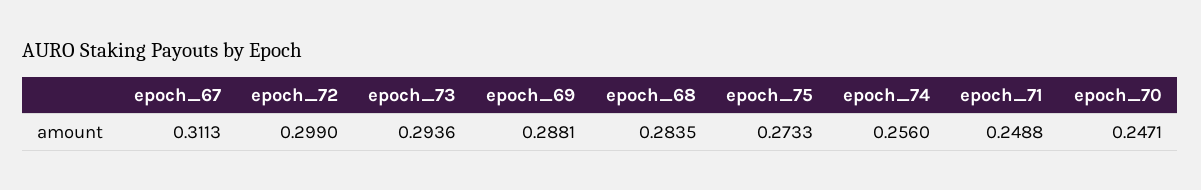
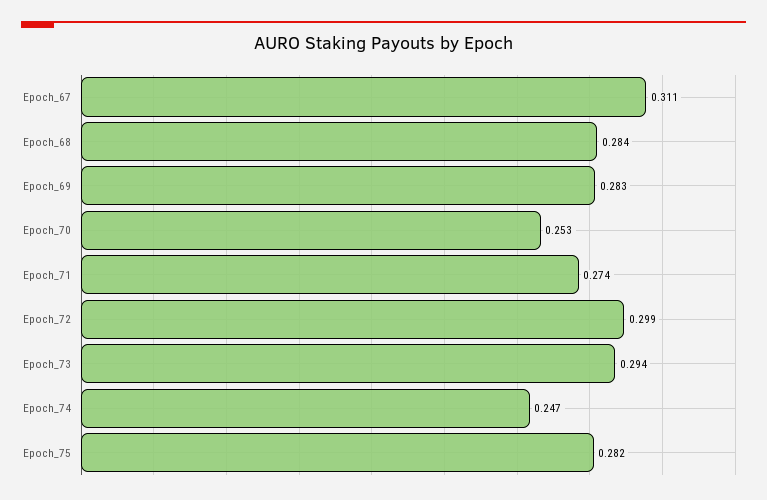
epoch_69: 0.2881 -> 0.283
epoch_75: 0.2733 -> 0.282
epoch_74: 0.256 -> 0.247
epoch_71: 0.2488 -> 0.274
epoch_70: 0.2471 -> 0.253

